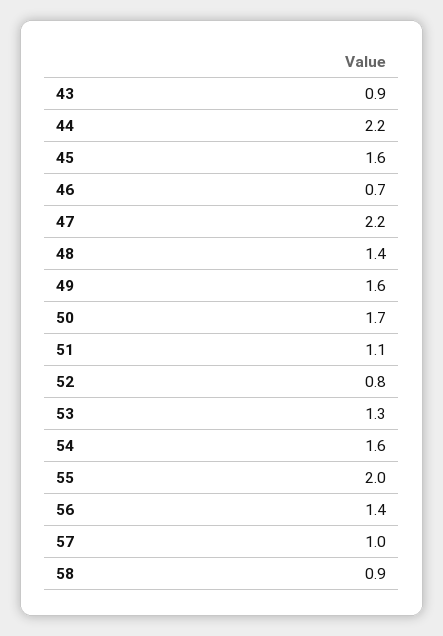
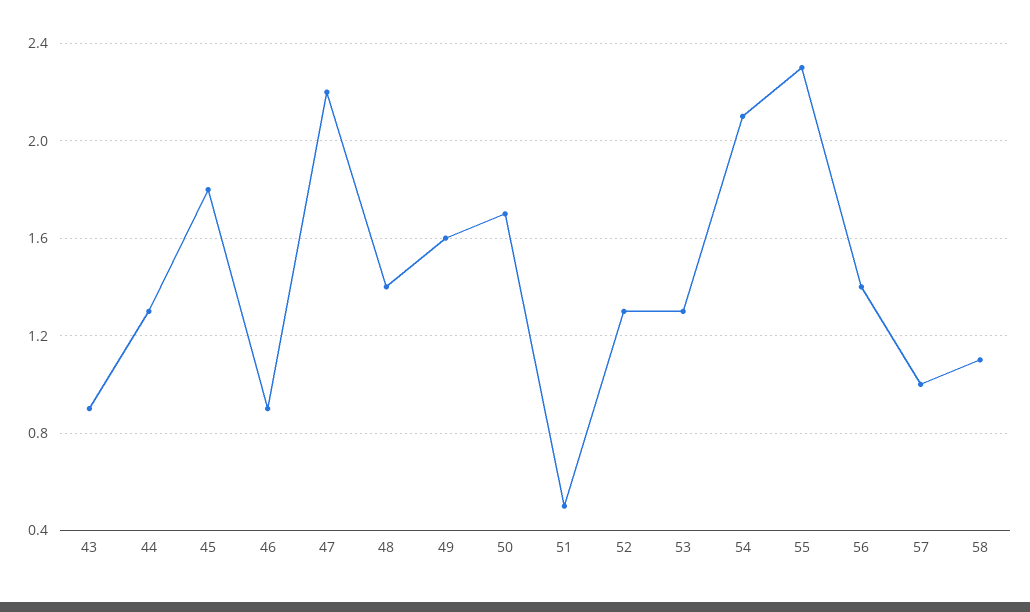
44: 2.2 -> 1.3
45: 1.6 -> 1.8
46: 0.7 -> 0.9
51: 1.1 -> 0.5
52: 0.8 -> 1.3
54: 1.6 -> 2.1
55: 2 -> 2.3
58: 0.9 -> 1.1

